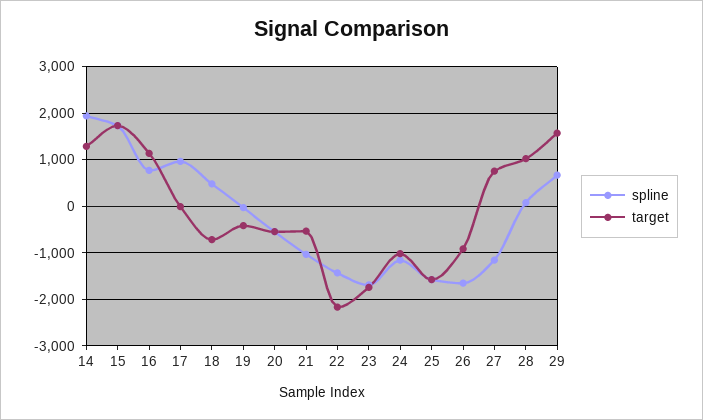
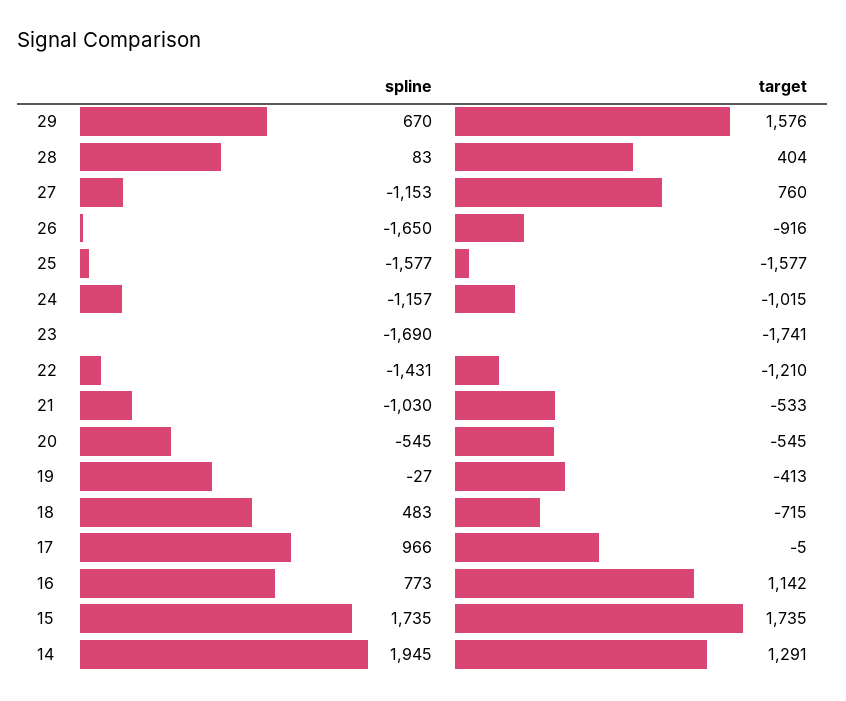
target, 22: -2200 -> -1210
target, 28: 1000 -> 404

